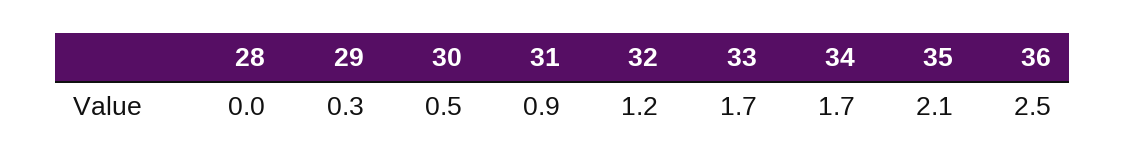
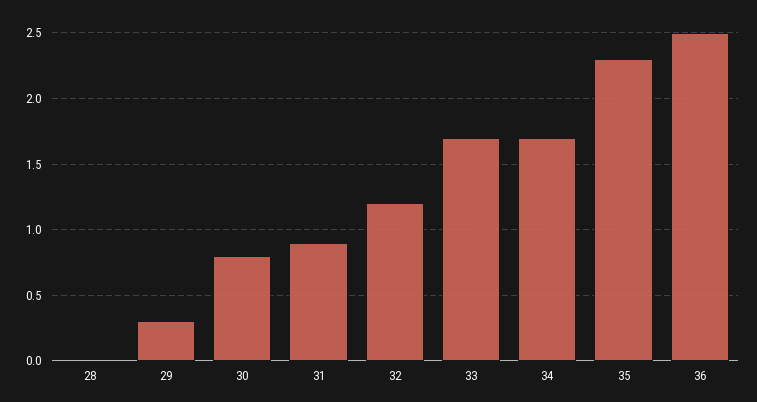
30: 0.5 -> 0.8
35: 2.1 -> 2.3

